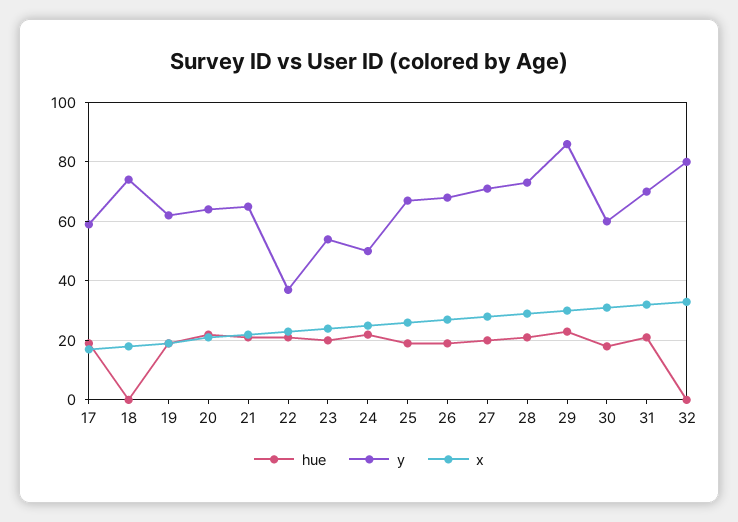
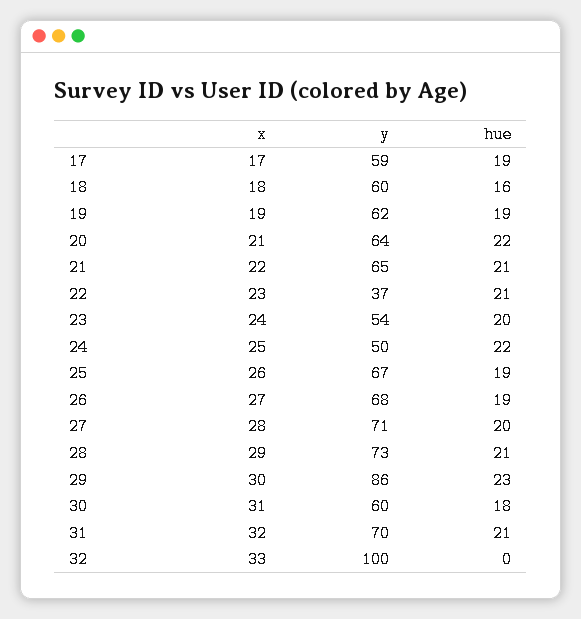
hue, 18: 0 -> 16
y, 18: 75 -> 60
y, 32: 80 -> 100

